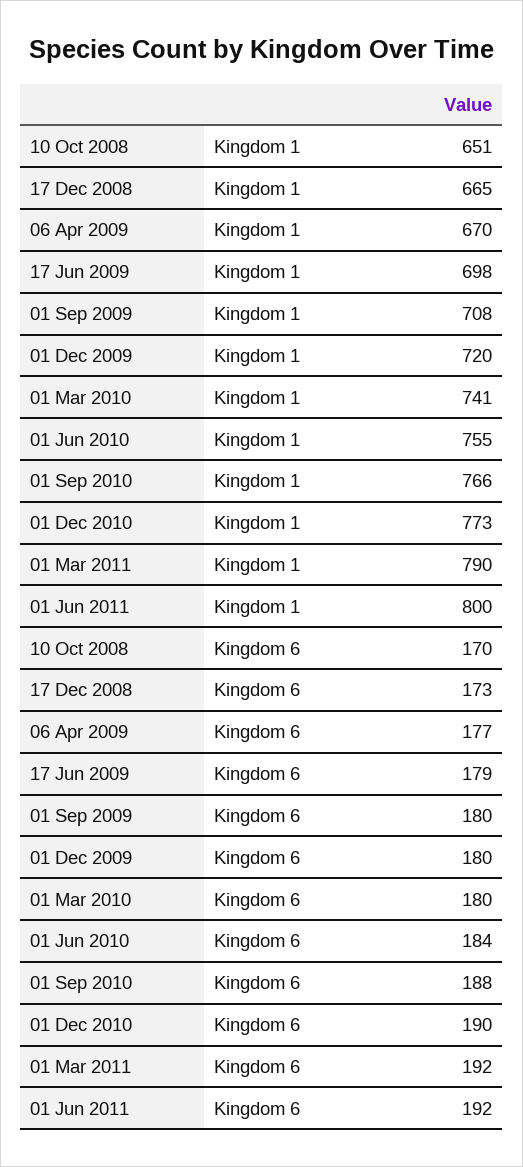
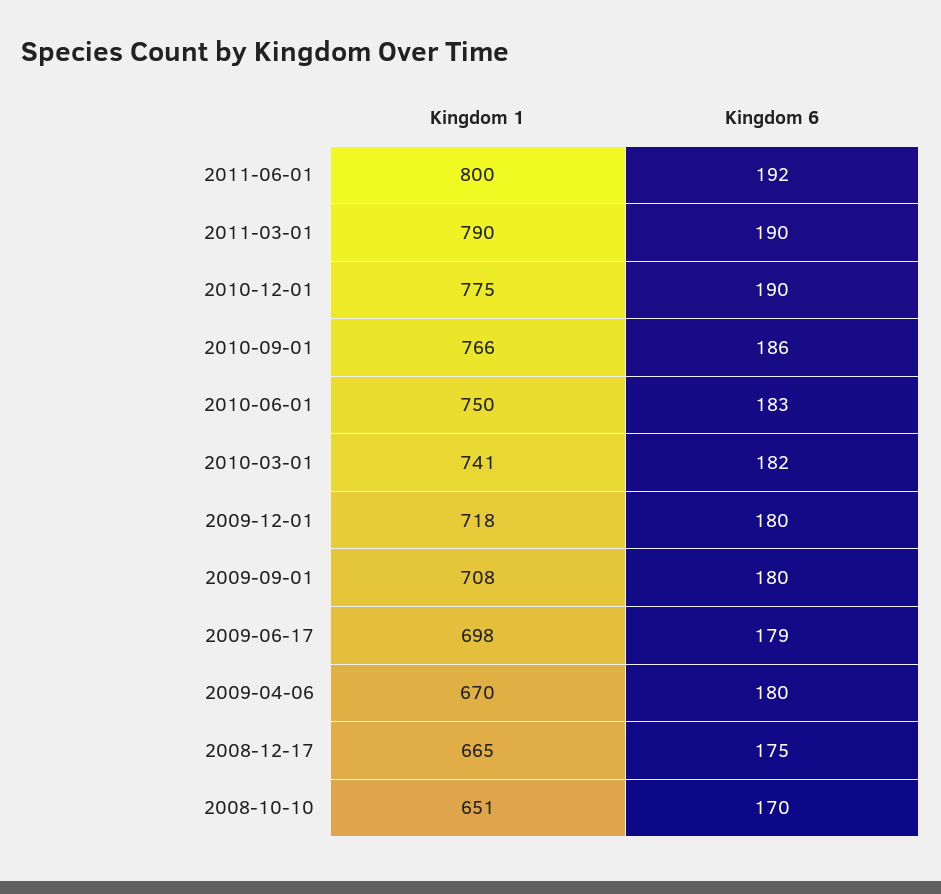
01 Dec 2009, Kingdom 1: 720 -> 718
01 Jun 2010, Kingdom 1: 755 -> 750
01 Dec 2010, Kingdom 1: 773 -> 775
17 Dec 2008, Kingdom 6: 173 -> 175
06 Apr 2009, Kingdom 6: 177 -> 180
01 Mar 2010, Kingdom 6: 180 -> 182
01 Jun 2010, Kingdom 6: 184 -> 183
01 Sep 2010, Kingdom 6: 188 -> 186
01 Mar 2011, Kingdom 6: 192 -> 190

